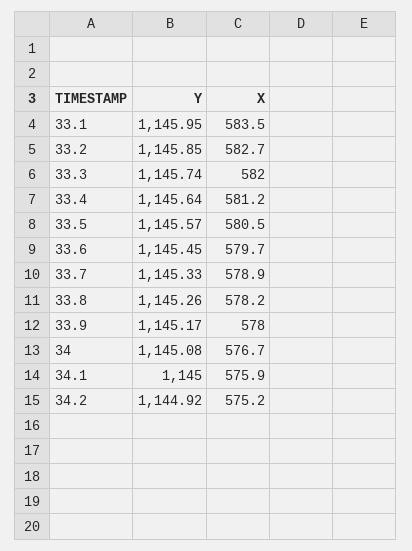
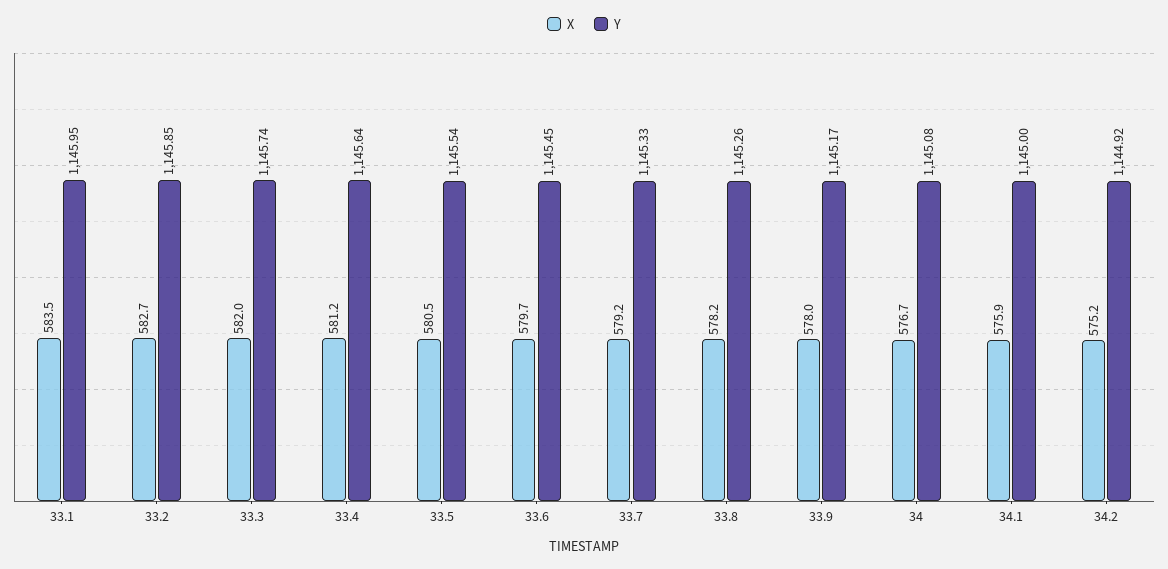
Y, 33.5: 1145.57 -> 1145.54
X, 33.7: 578.9 -> 579.2

